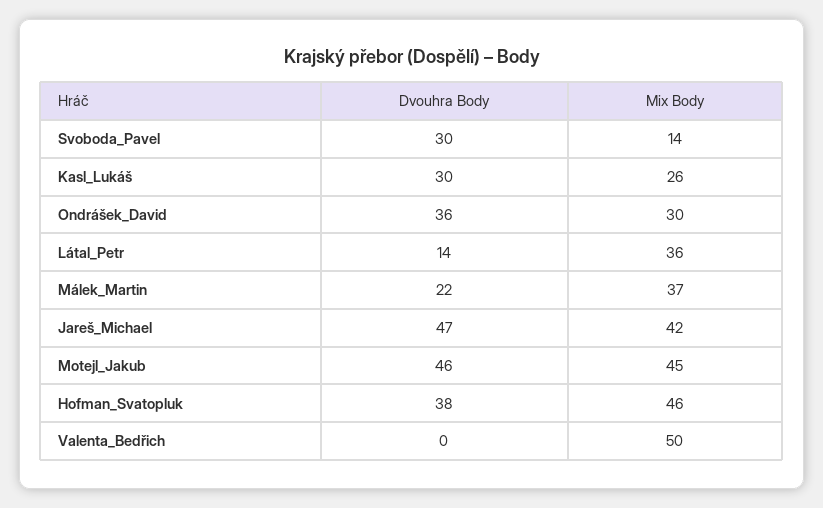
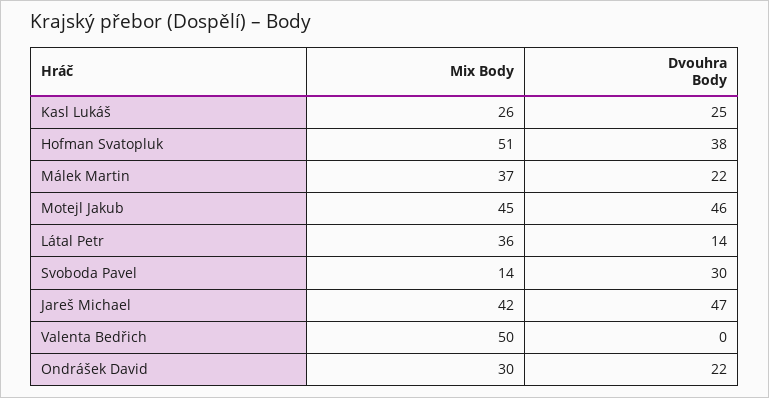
Dvouhra Body, Kasl_Lukáš: 30 -> 25
Dvouhra Body, Ondrášek_David: 36 -> 22
Mix Body, Hofman_Svatopluk: 46 -> 51

